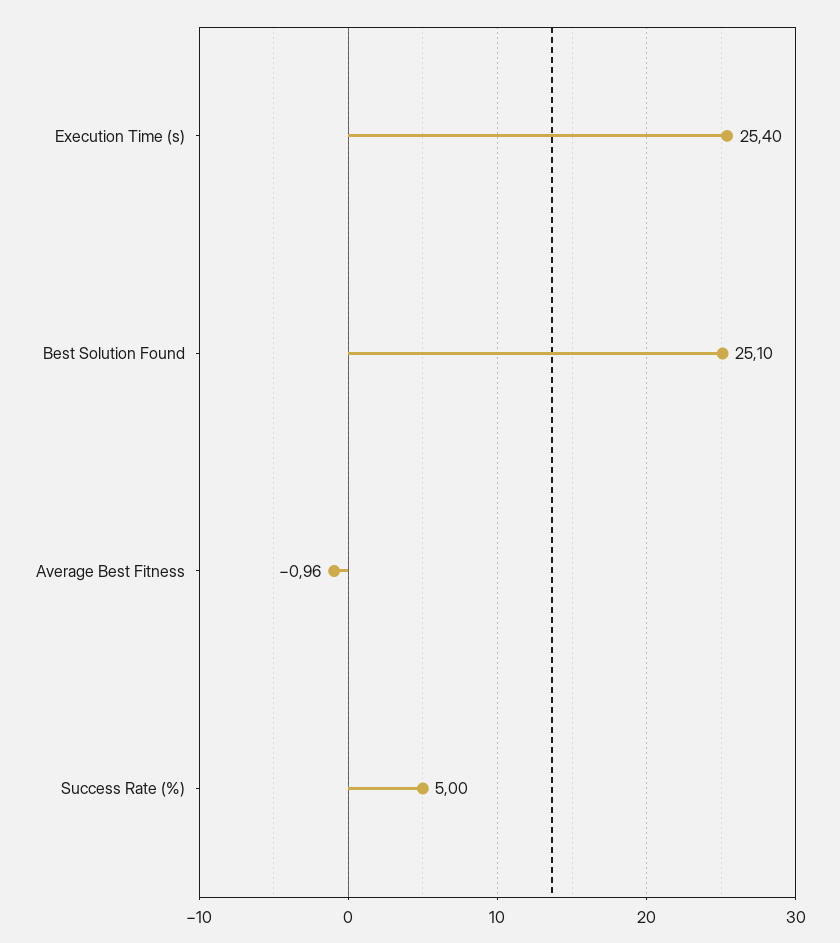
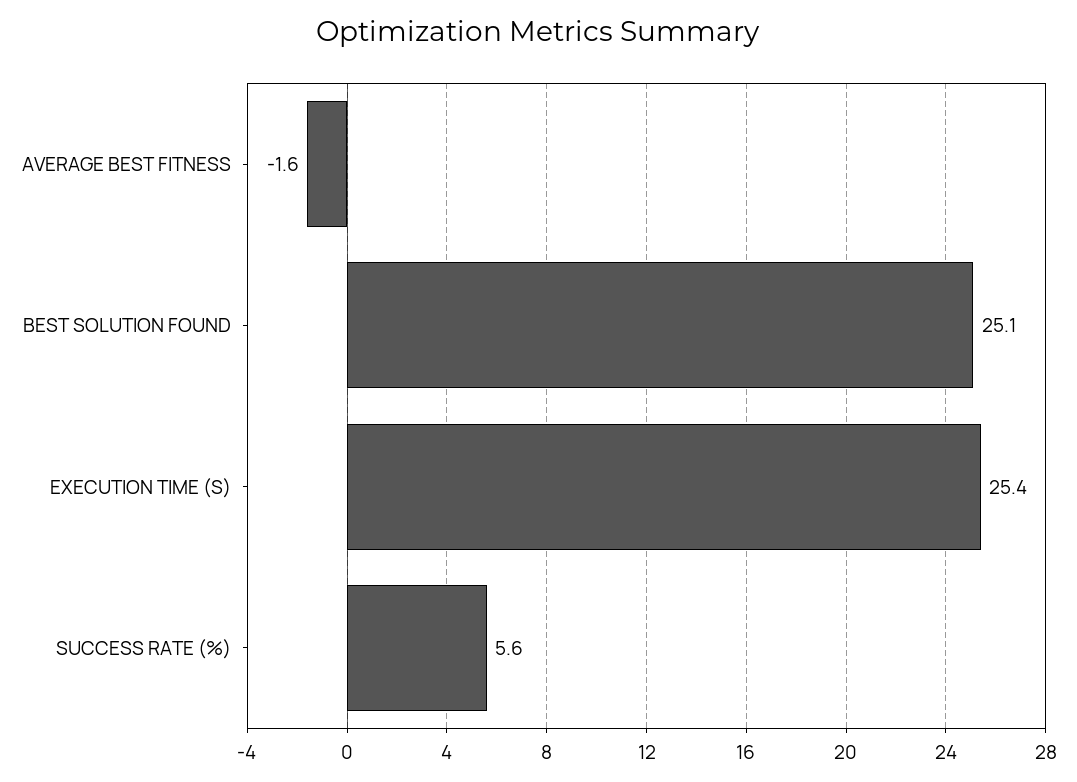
Average Best Fitness: -0.96 -> -1.6
Success Rate (%): 5 -> 5.6

